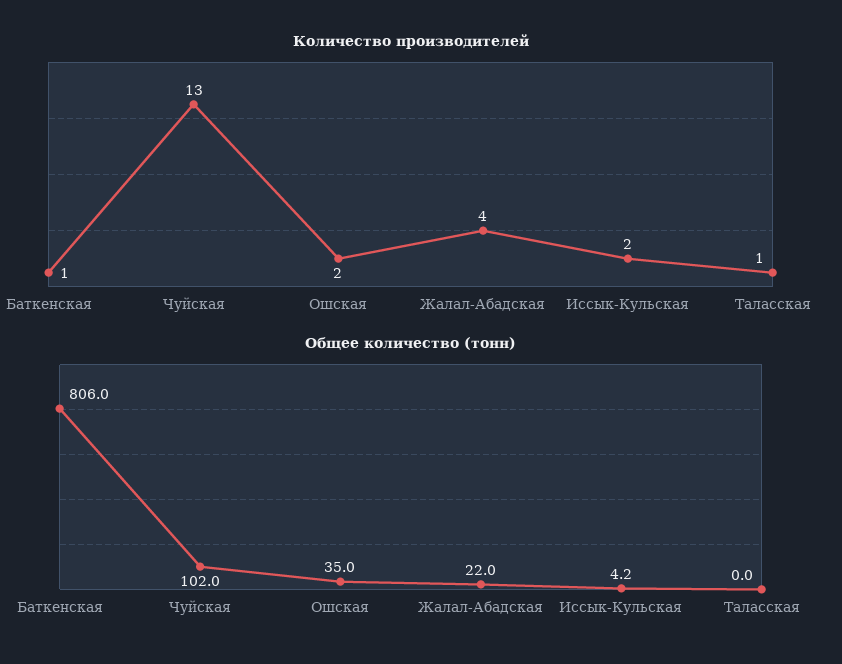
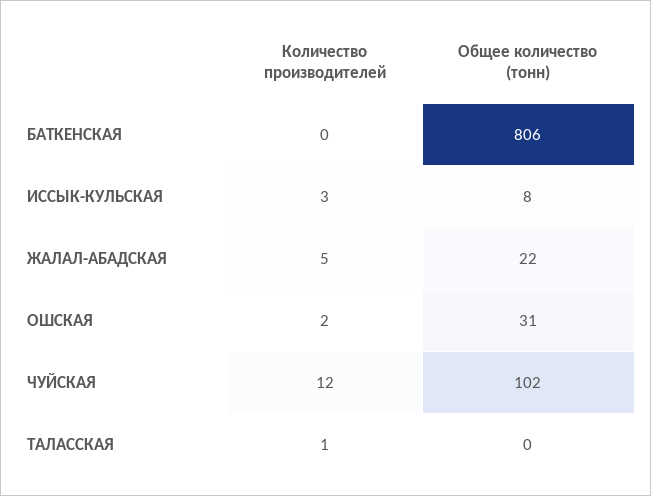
Количество производителей, Баткенская: 1 -> 0
Количество производителей, Чуйская: 13 -> 12
Количество производителей, Жалал-Абадская: 4 -> 5
Количество производителей, Иссык-Кульская: 2 -> 3
Общее количество (тонн), Ошская: 35 -> 31
Общее количество (тонн), Иссык-Кульская: 4.2 -> 8

